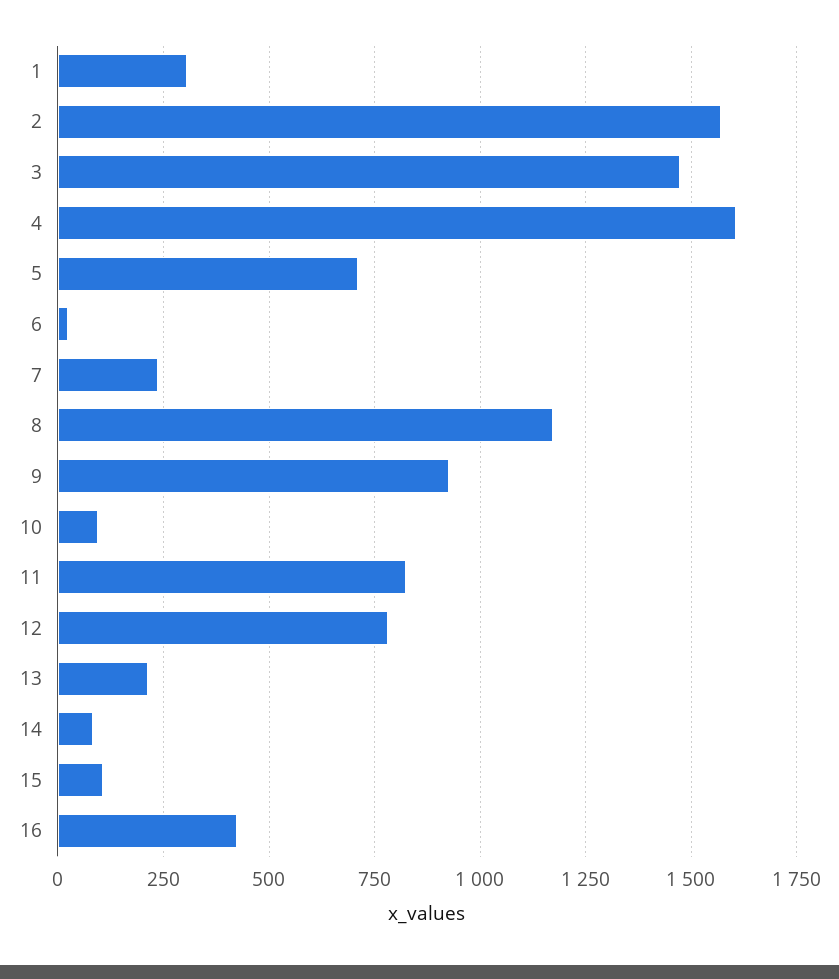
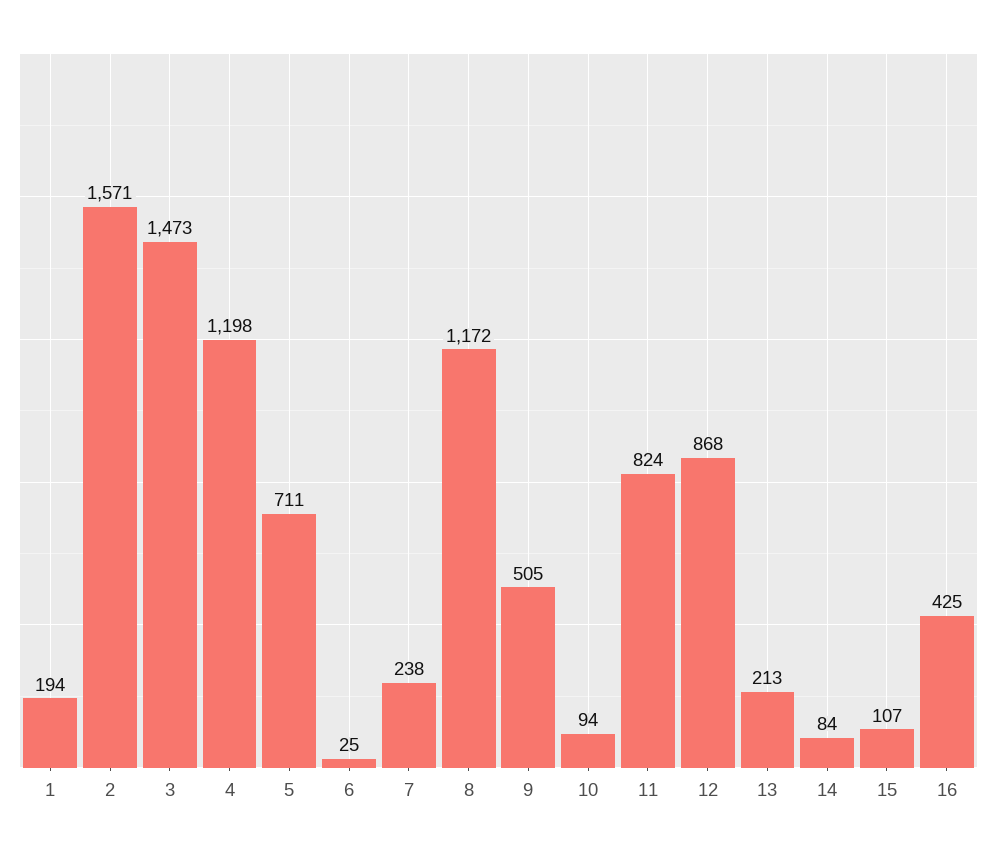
1: 300 -> 194
4: 1600 -> 1198
9: 925 -> 505
12: 775 -> 868

